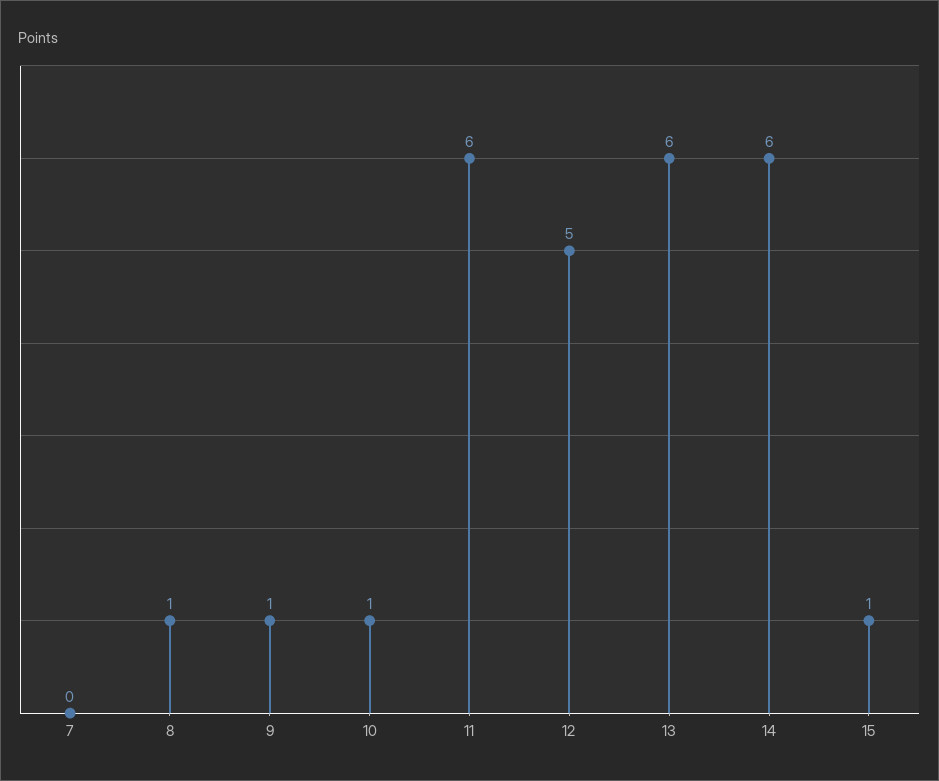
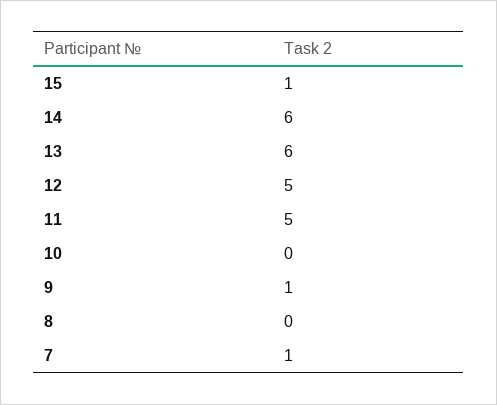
7: 0 -> 1
8: 1 -> 0
10: 1 -> 0
11: 6 -> 5

